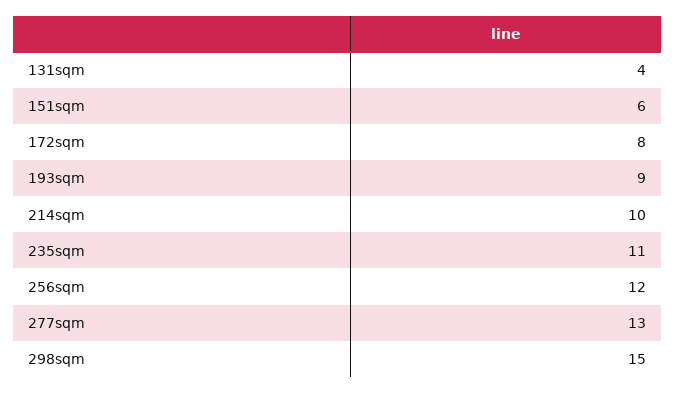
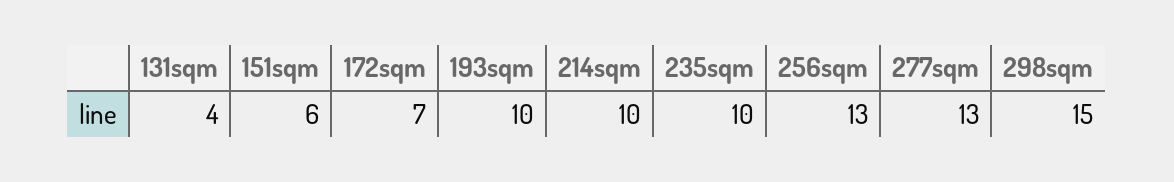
172sqm: 8 -> 7
193sqm: 9 -> 10
235sqm: 11 -> 10
256sqm: 12 -> 13

